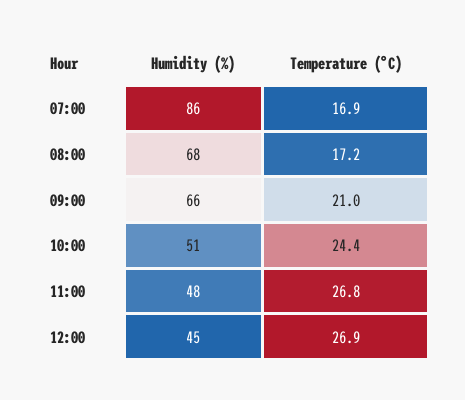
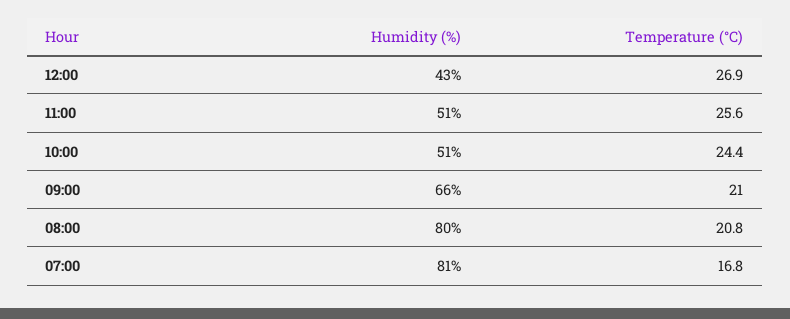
Humidity (%), 07:00: 86 -> 81
Temperature (°C), 07:00: 16.9 -> 16.8
Humidity (%), 08:00: 68 -> 80
Temperature (°C), 08:00: 17.2 -> 20.8
Humidity (%), 11:00: 48 -> 51
Temperature (°C), 11:00: 26.8 -> 25.6
Humidity (%), 12:00: 45 -> 43

